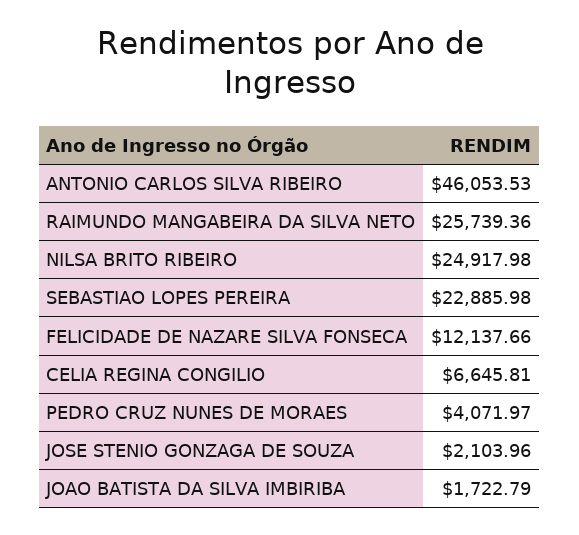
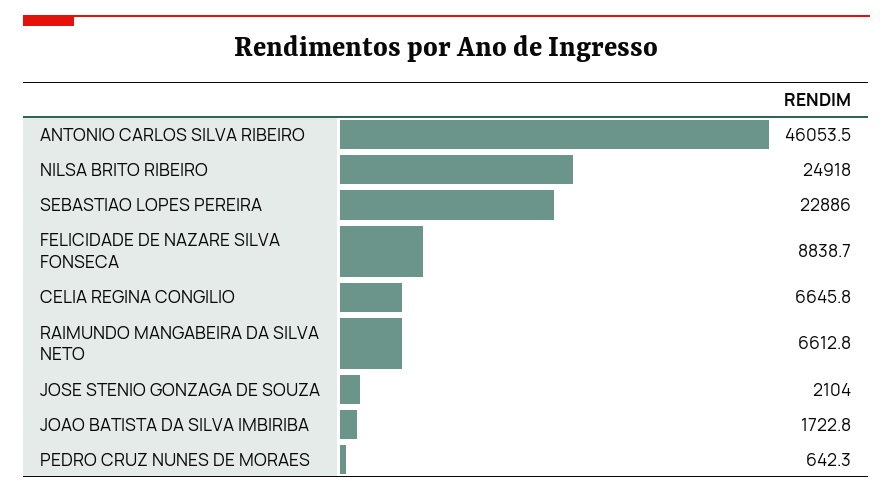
RAIMUNDO MANGABEIRA DA SILVA NETO: 25739.36 -> 6612.8
FELICIDADE DE NAZARE SILVA FONSECA: 12137.66 -> 8838.7
PEDRO CRUZ NUNES DE MORAES: 4071.97 -> 642.3

